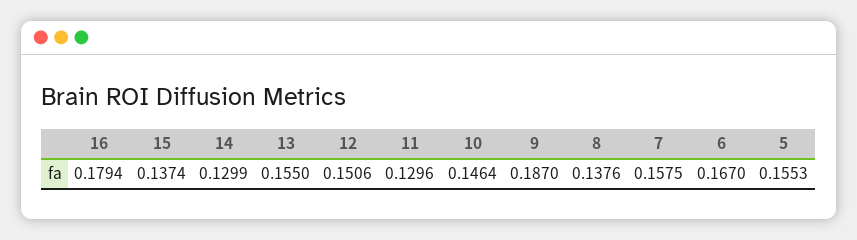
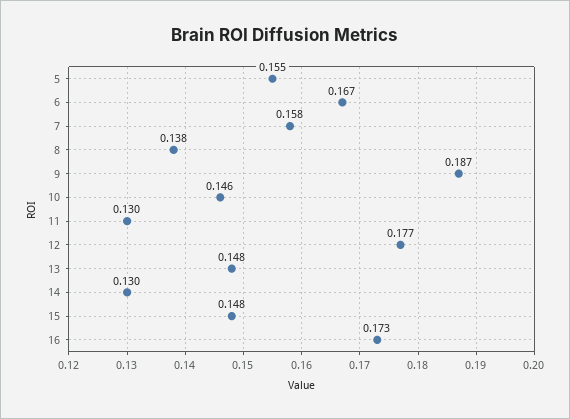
16: 0.1794 -> 0.173
15: 0.1374 -> 0.148
13: 0.155 -> 0.148
12: 0.1506 -> 0.177

